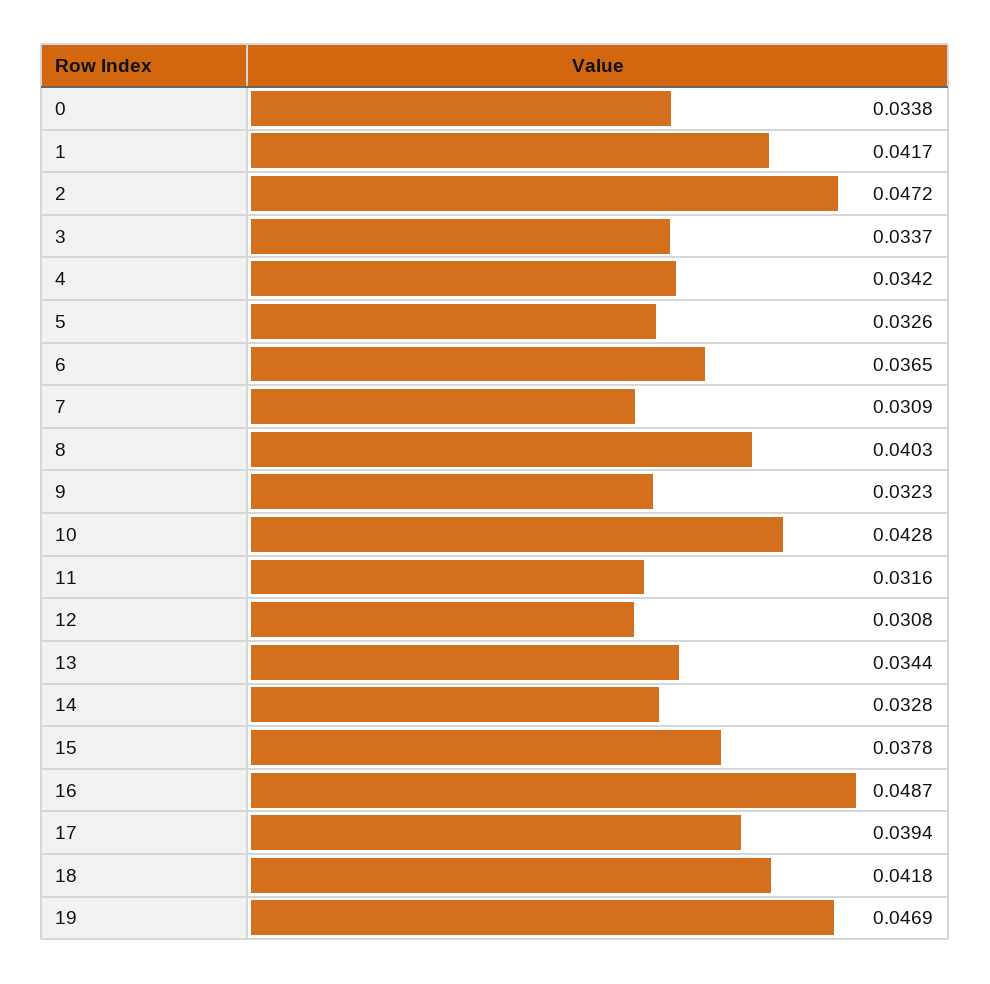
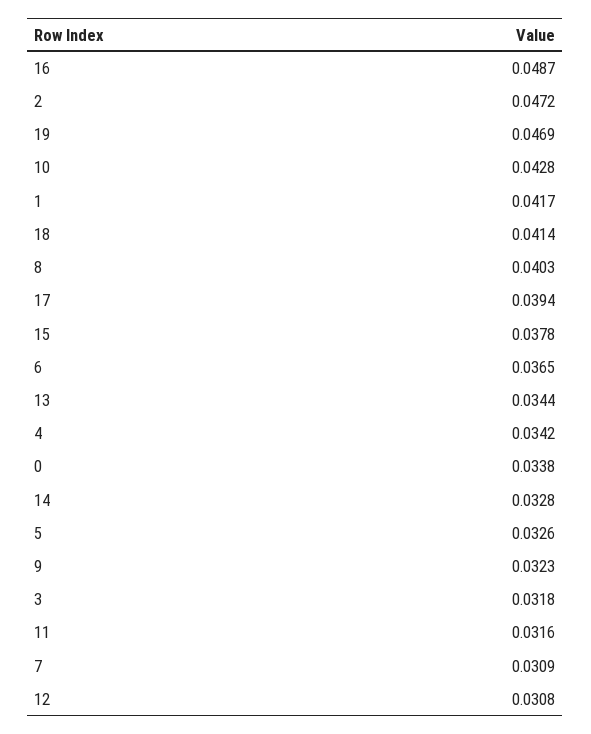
3: 0.0337 -> 0.0318
18: 0.0418 -> 0.0414

